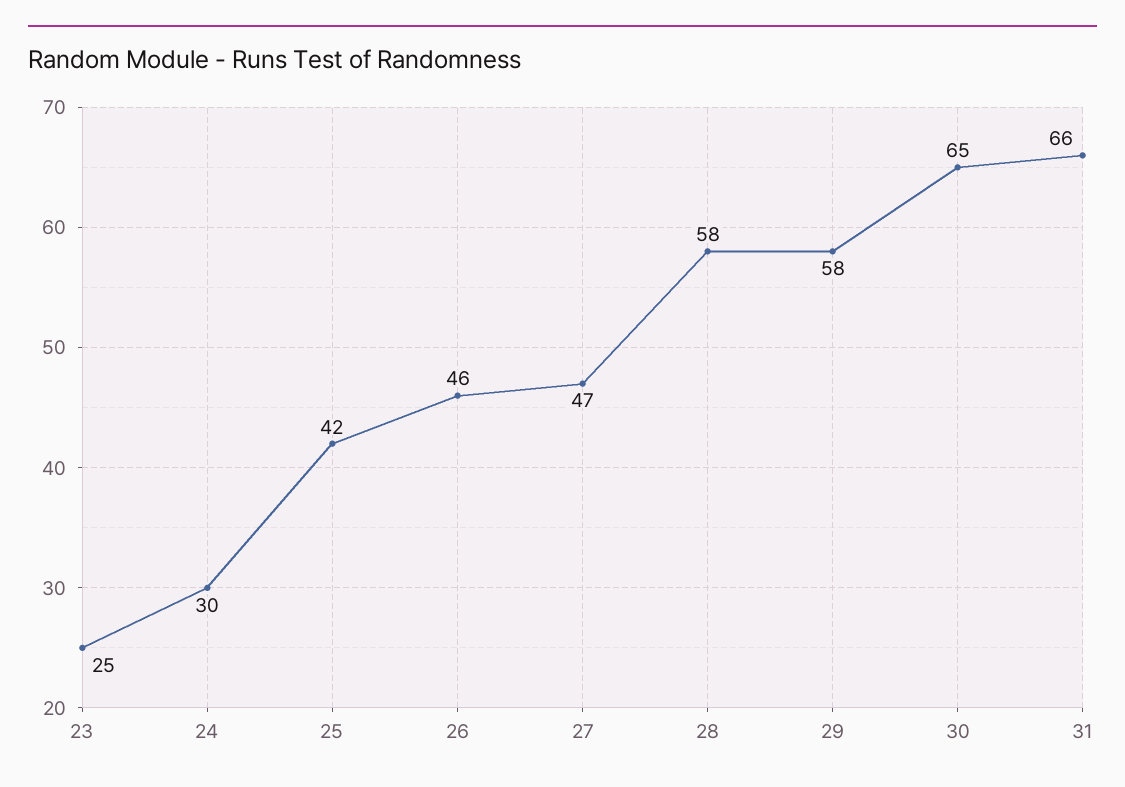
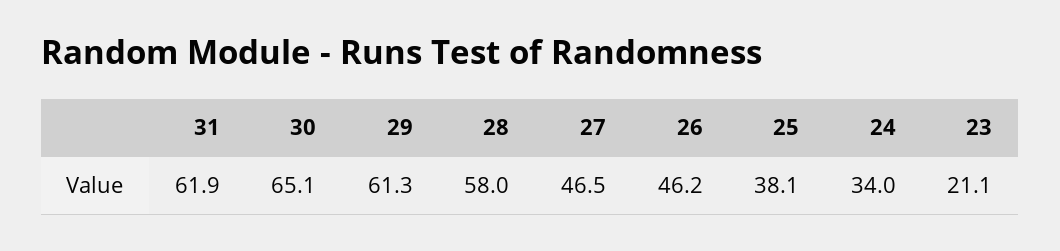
23: 25 -> 21.1
24: 30 -> 34
25: 42 -> 38.1
29: 58 -> 61.3
31: 66 -> 61.9

